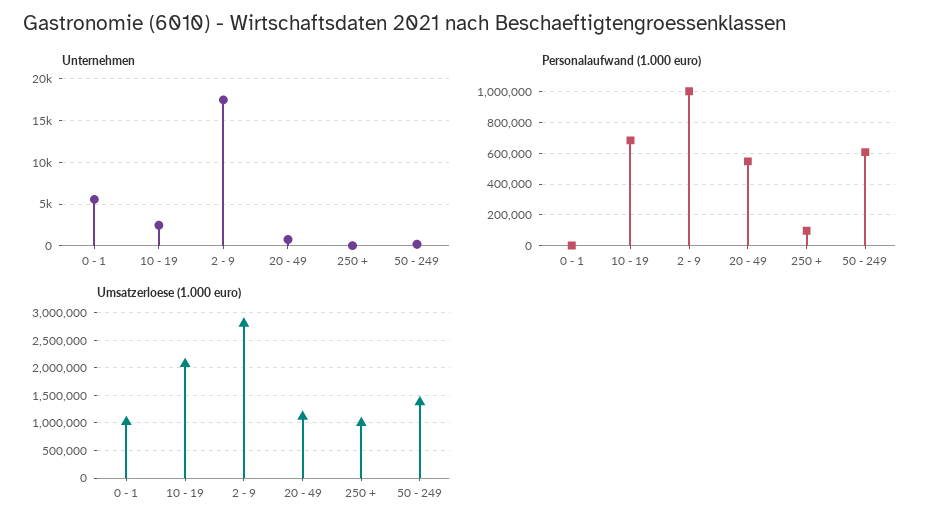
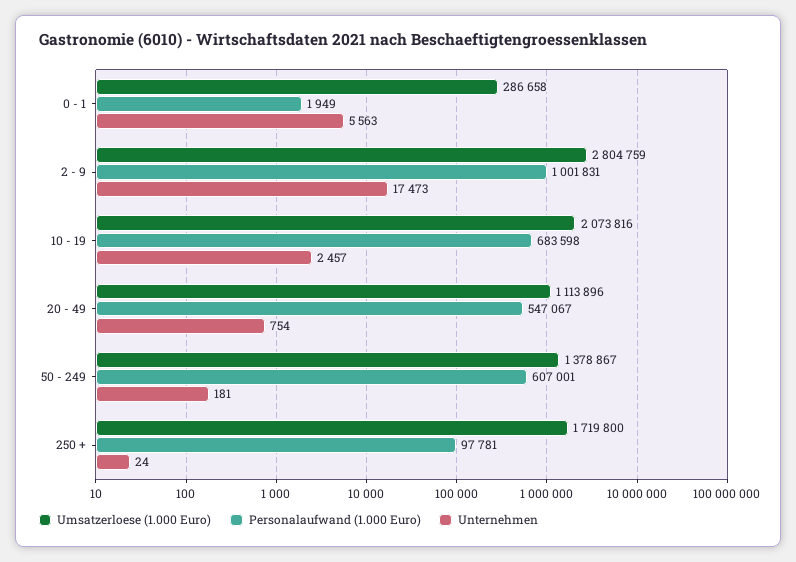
Umsatzerloese (1.000 euro), 0 - 1: 1000000 -> 286658
Umsatzerloese (1.000 euro), 250 +: 1000000 -> 1719800

